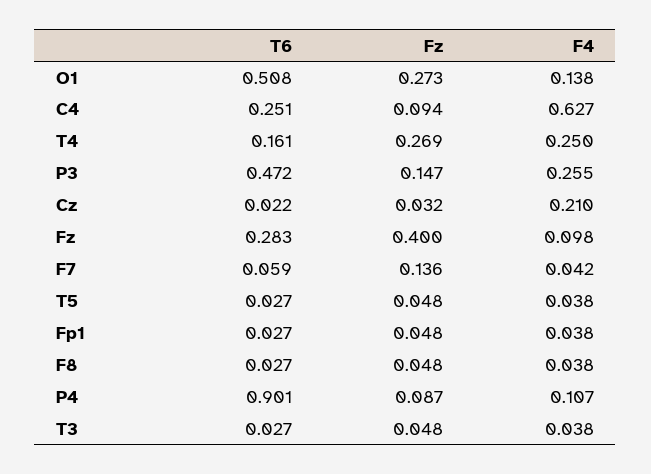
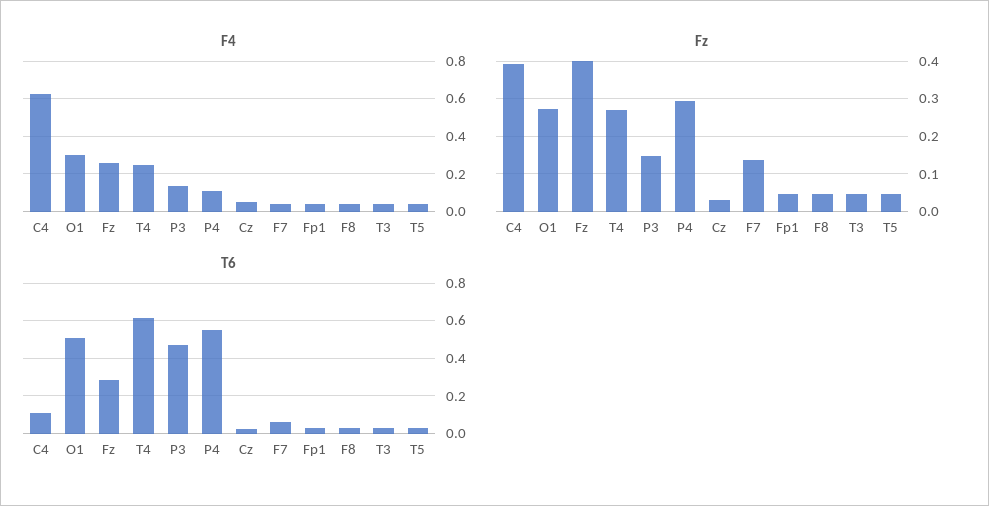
F4, O1: 0.138 -> 0.3
T6, C4: 0.251 -> 0.1
Fz, C4: 0.094 -> 0.4
T6, T4: 0.161 -> 0.6
F4, P3: 0.255 -> 0.15
F4, Cz: 0.21 -> 0.05
F4, Fz: 0.098 -> 0.25
T6, P4: 0.901 -> 0.55
Fz, P4: 0.087 -> 0.3

